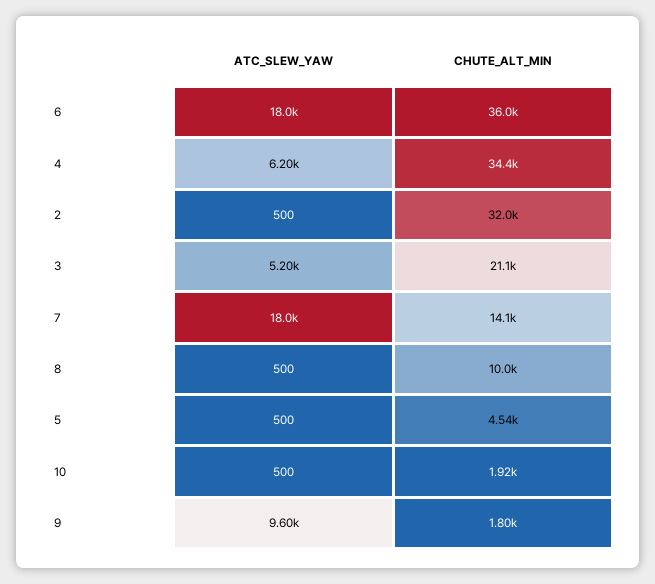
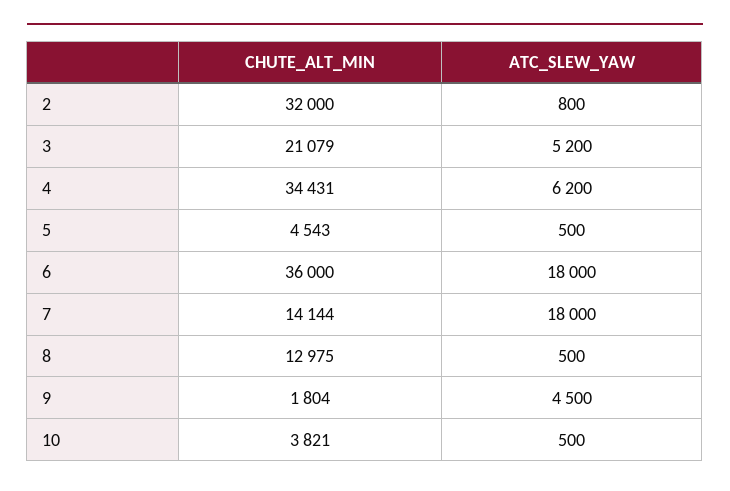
ATC_SLEW_YAW, 2: 500 -> 800
CHUTE_ALT_MIN, 8: 10000 -> 12975
CHUTE_ALT_MIN, 10: 1920 -> 3821
ATC_SLEW_YAW, 9: 9600 -> 4500

